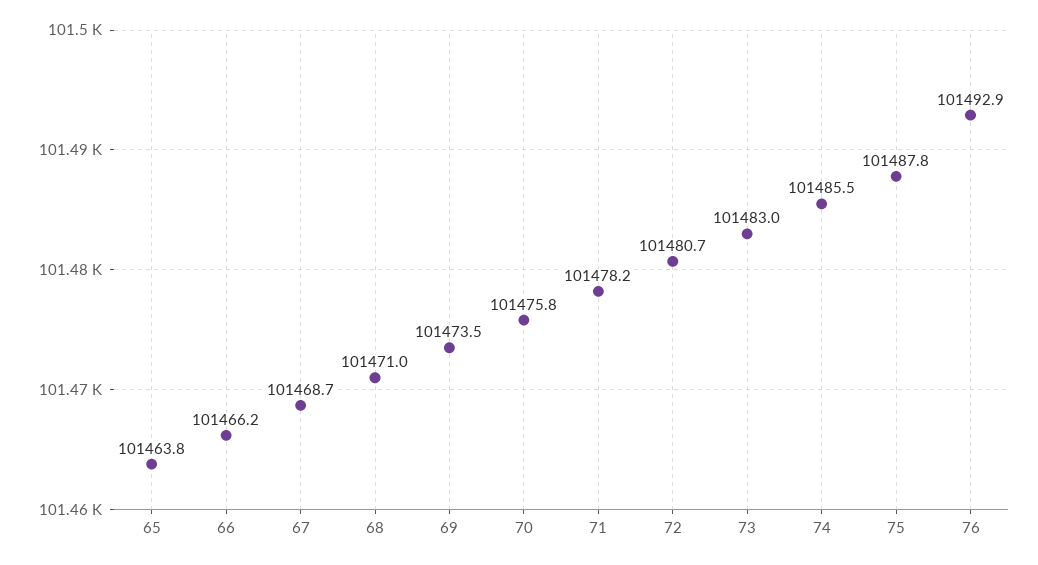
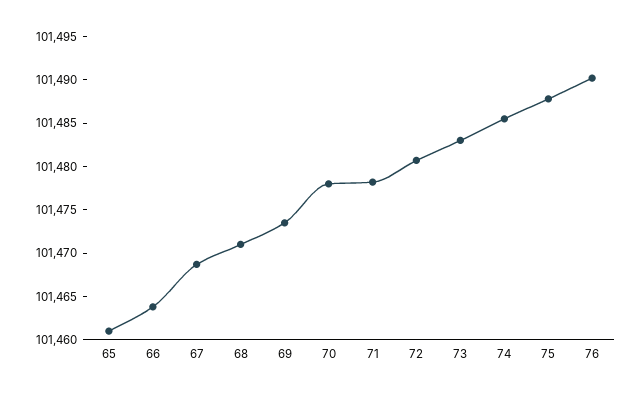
65: 101463.8 -> 101461
66: 101466.2 -> 101464
70: 101475.8 -> 101478
76: 101492.9 -> 101490

